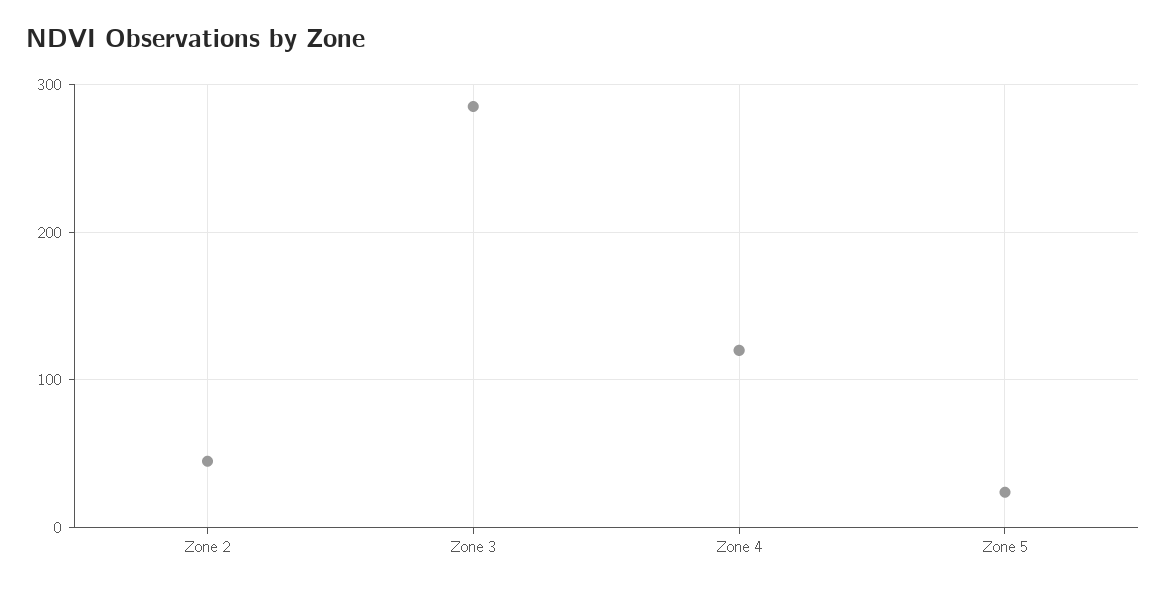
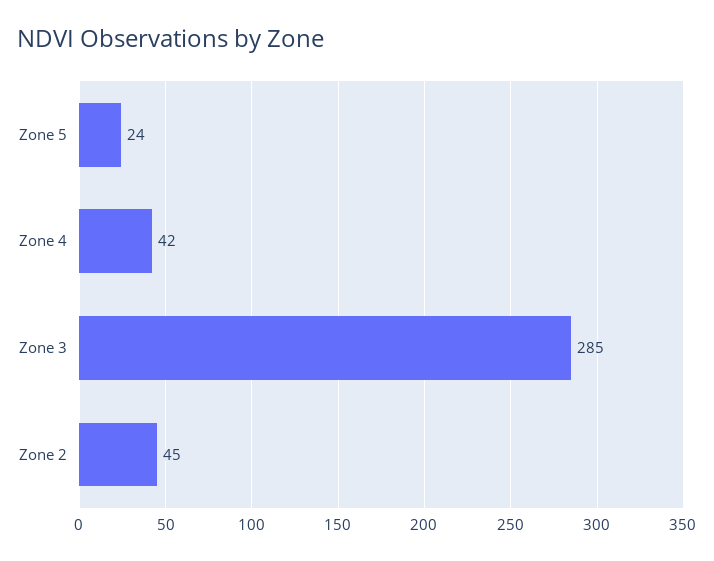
Zone 4: 120 -> 42

